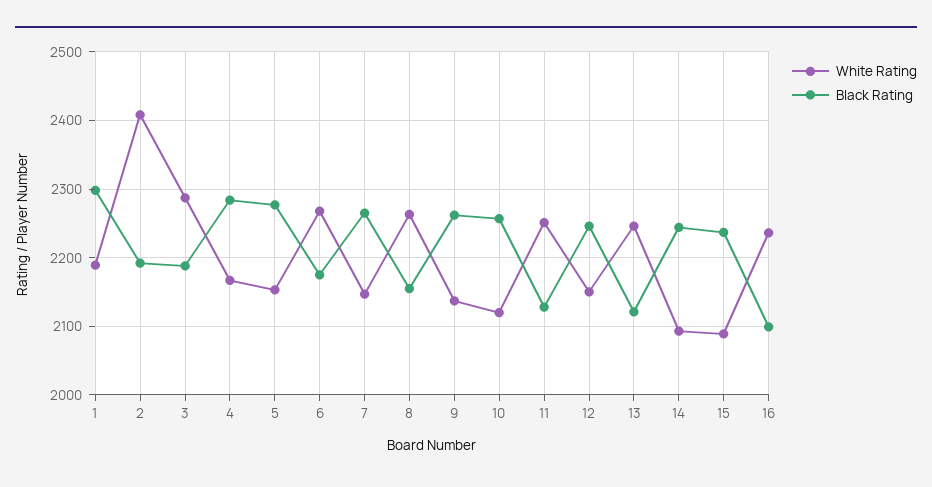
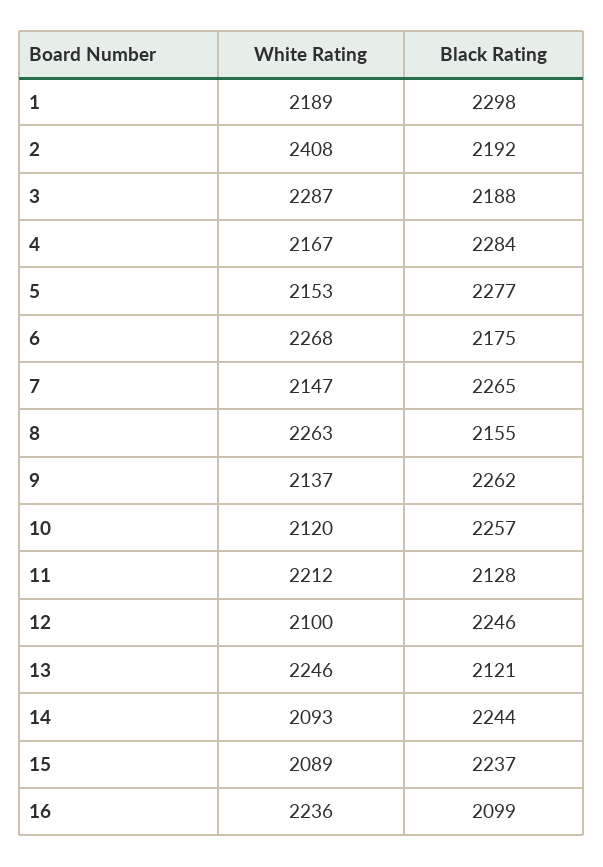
White Rating, 11: 2250 -> 2212
White Rating, 12: 2150 -> 2100

